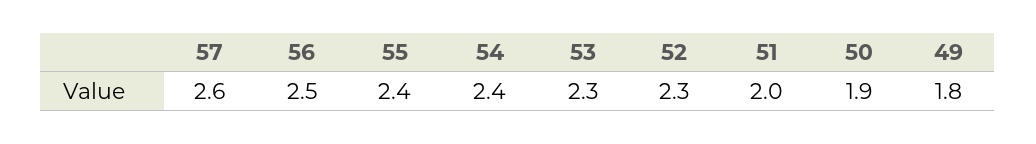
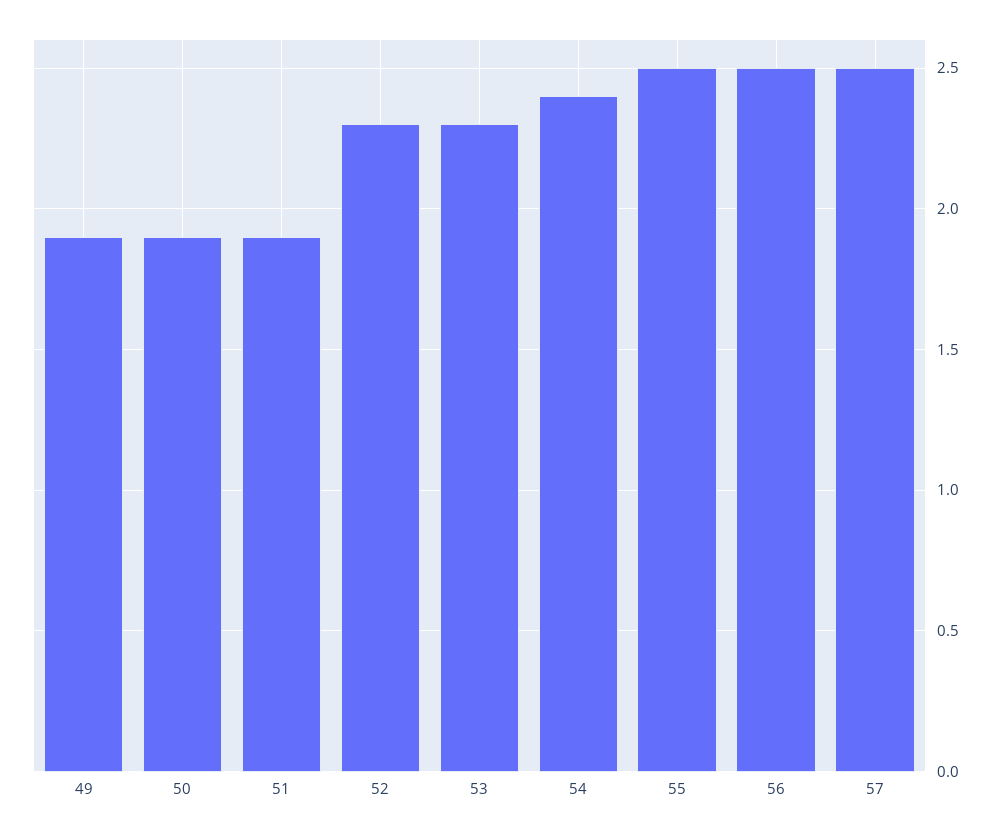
57: 2.6 -> 2.5
55: 2.4 -> 2.5
51: 2 -> 1.9
49: 1.8 -> 1.9

